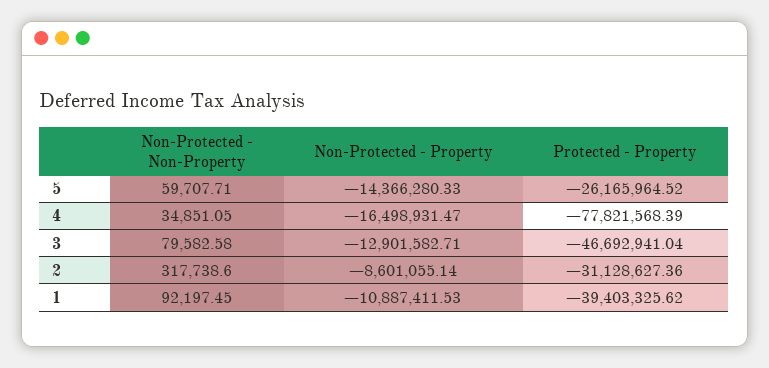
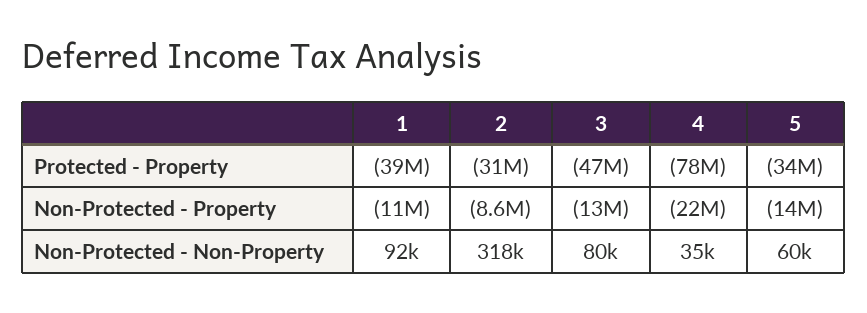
Protected - Property, 5: -26165964.52 -> -34000000
Non-Protected - Property, 4: -16498931.47 -> -22000000

